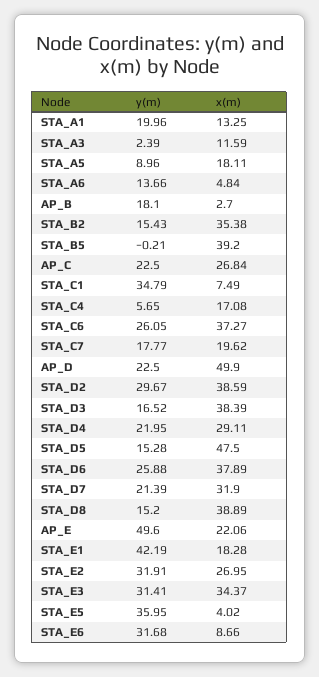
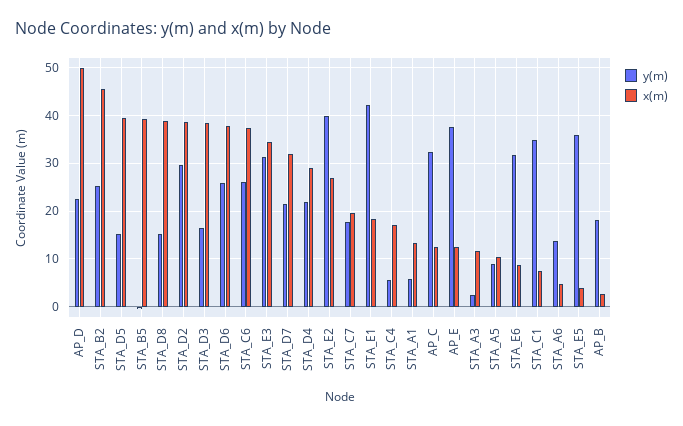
y(m), STA_A1: 19.96 -> 6
x(m), STA_A5: 18.11 -> 10
y(m), STA_B2: 15.43 -> 26
x(m), STA_B2: 35.38 -> 46
y(m), AP_C: 22.5 -> 32
x(m), AP_C: 26.84 -> 12
x(m), STA_D5: 47.5 -> 40
y(m), AP_E: 49.6 -> 38
x(m), AP_E: 22.06 -> 12
y(m), STA_E2: 31.91 -> 40

